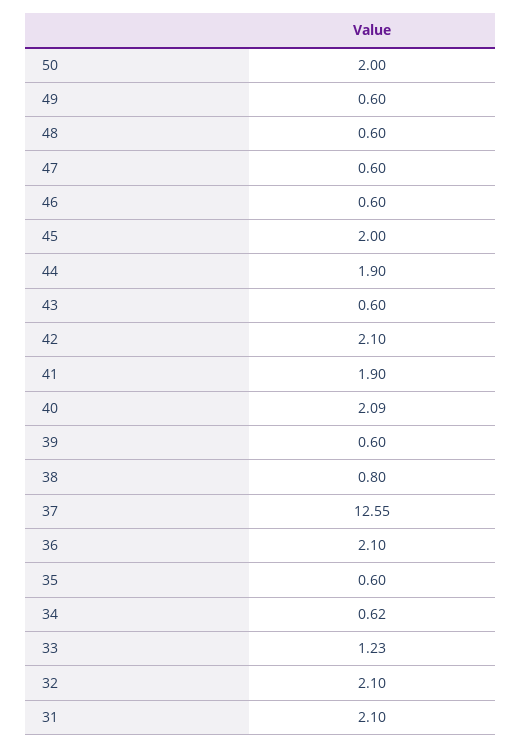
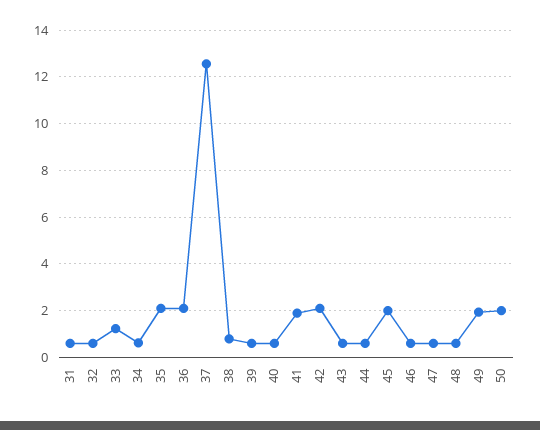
49: 0.6 -> 2
44: 1.9 -> 0.5
40: 2.09 -> 0.5
35: 0.6 -> 2
32: 2.1 -> 0.5
31: 2.1 -> 0.5

